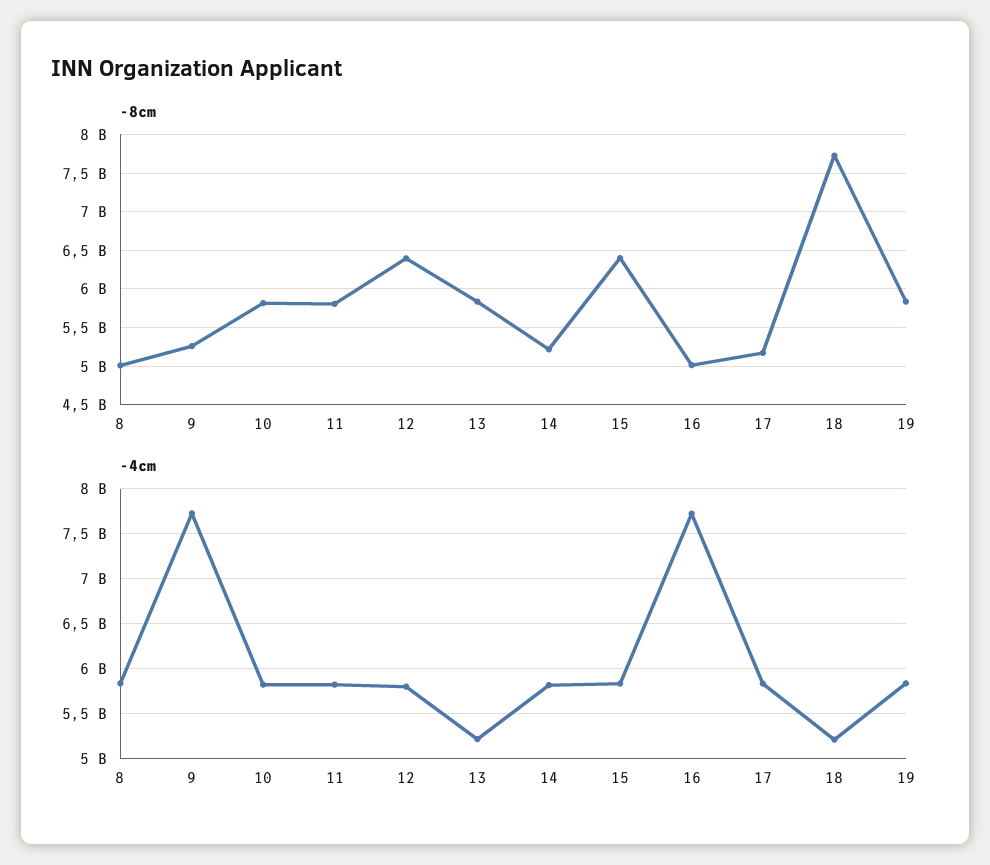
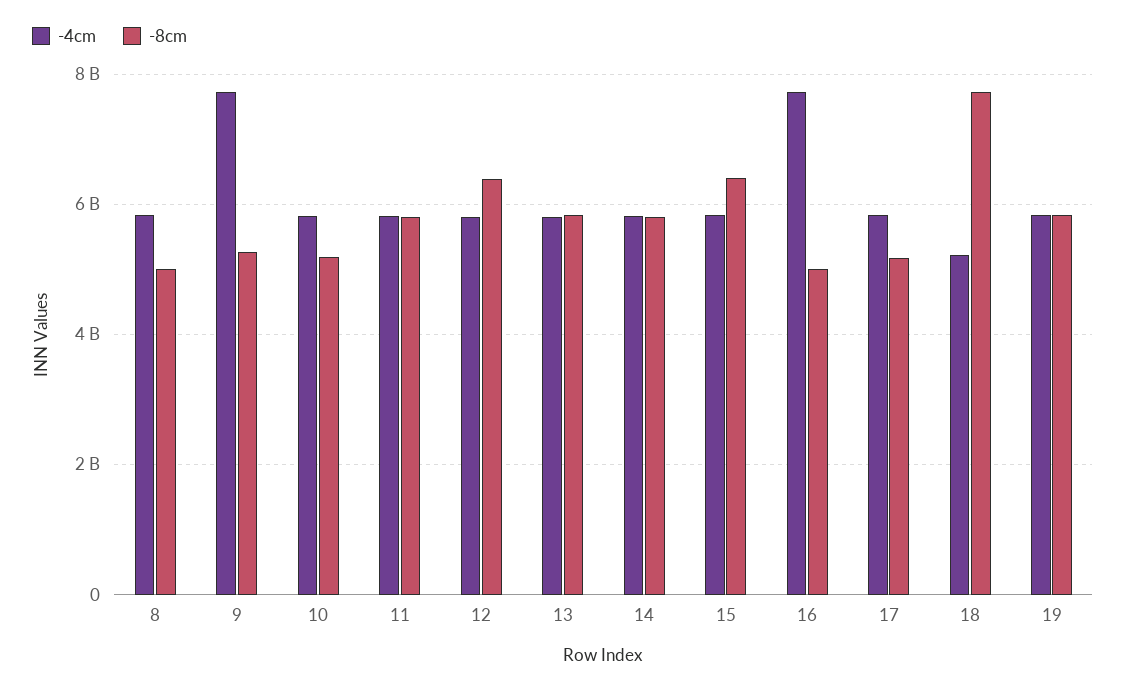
-8cm, 10: 5800000000 -> 5200000000
-8cm, 14: 5200000000 -> 5800000000
-4cm, 13: 5200000000 -> 5800000000

